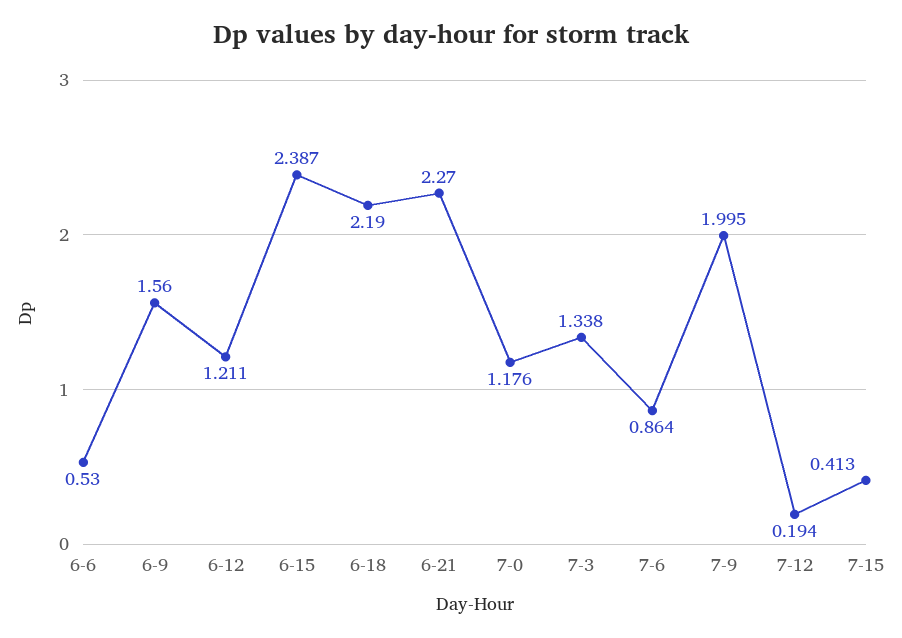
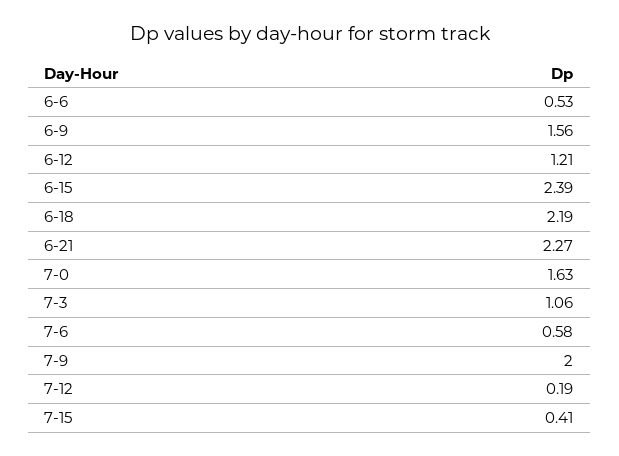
7-0: 1.176 -> 1.63
7-3: 1.338 -> 1.06
7-6: 0.864 -> 0.58

